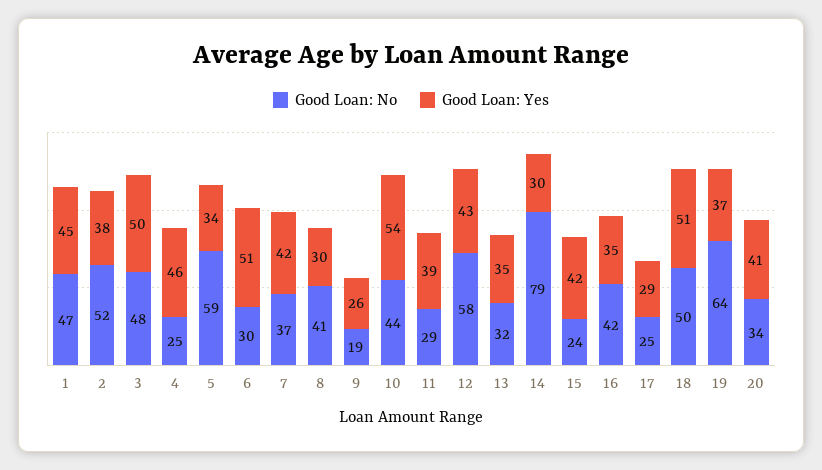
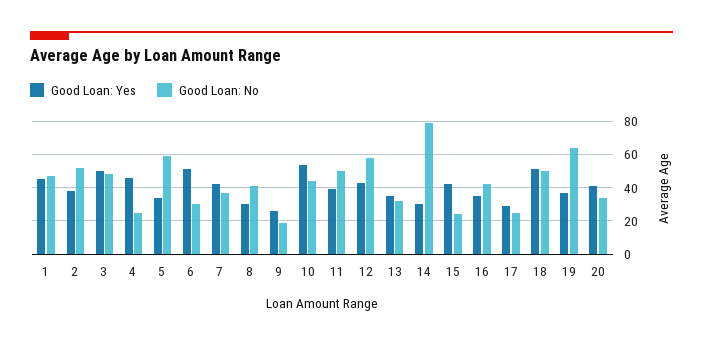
Good Loan: No, 11: 29 -> 50

